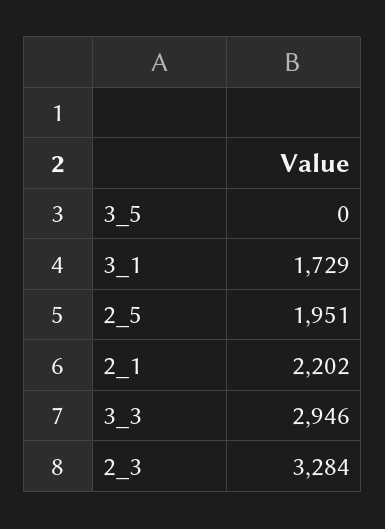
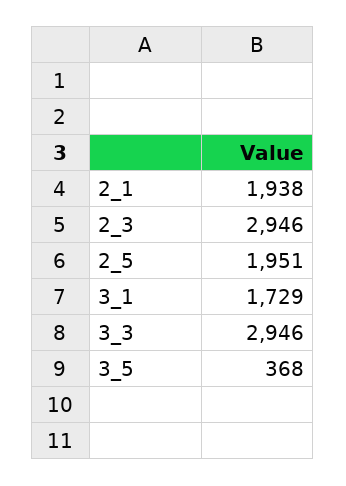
3_5: 0 -> 368
2_1: 2202 -> 1938
2_3: 3284 -> 2946

